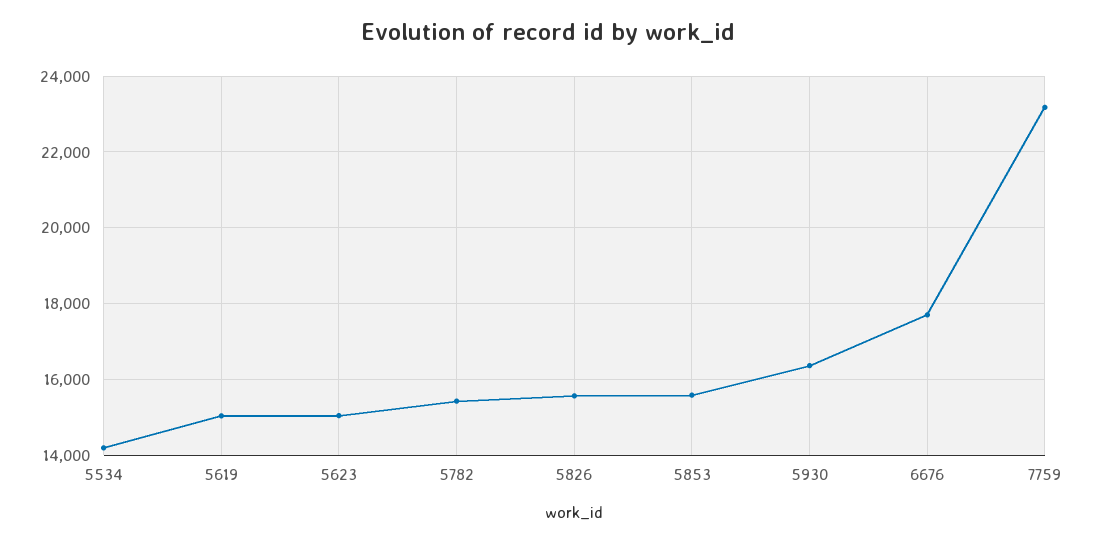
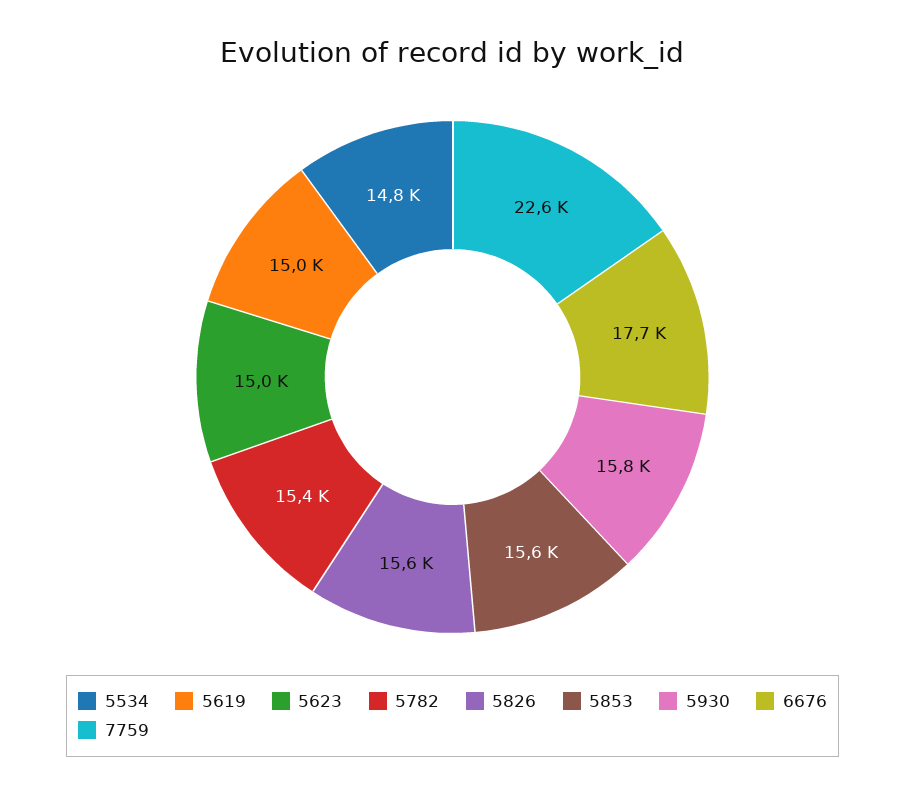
5534: 14200 -> 14800
5930: 16400 -> 15800
7759: 23200 -> 22600

